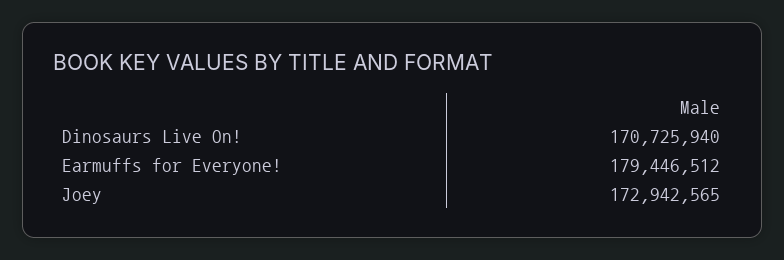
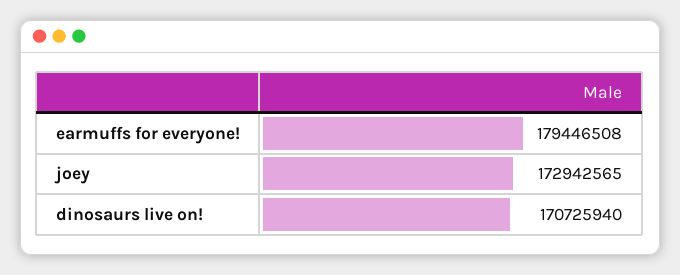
Earmuffs for Everyone!: 179446512 -> 179446508

